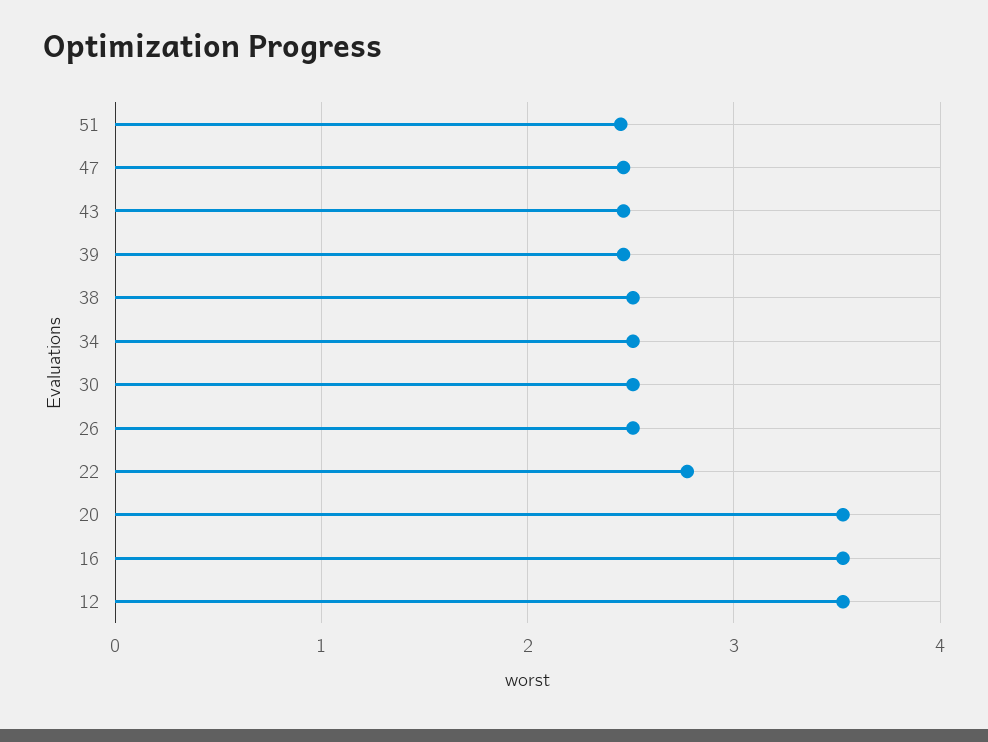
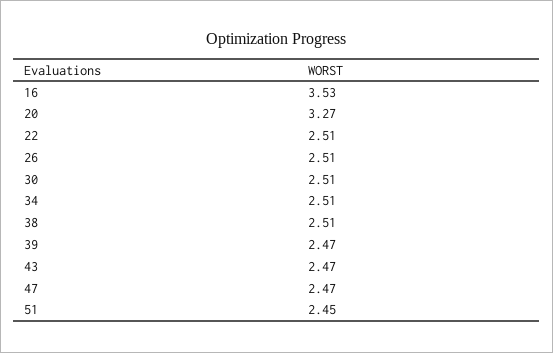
22: 2.8 -> 2.51
20: 3.5 -> 3.27
12: 3.5 -> none

